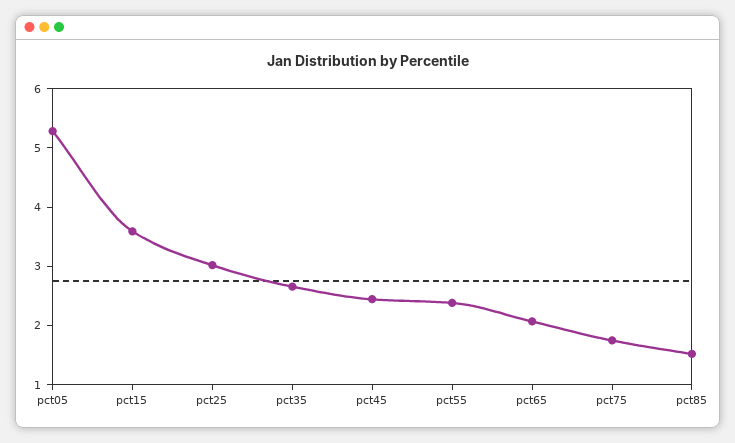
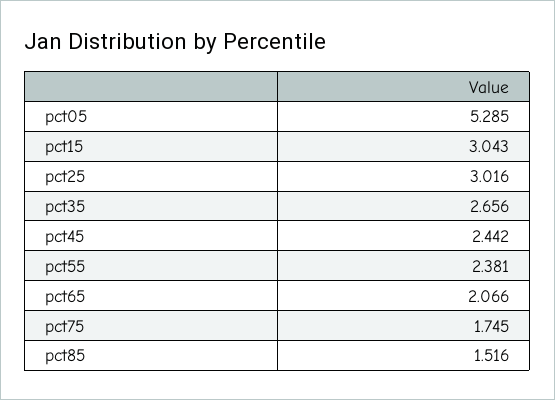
pct15: 3.6 -> 3.043

